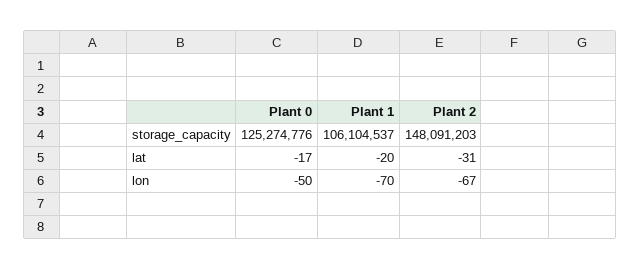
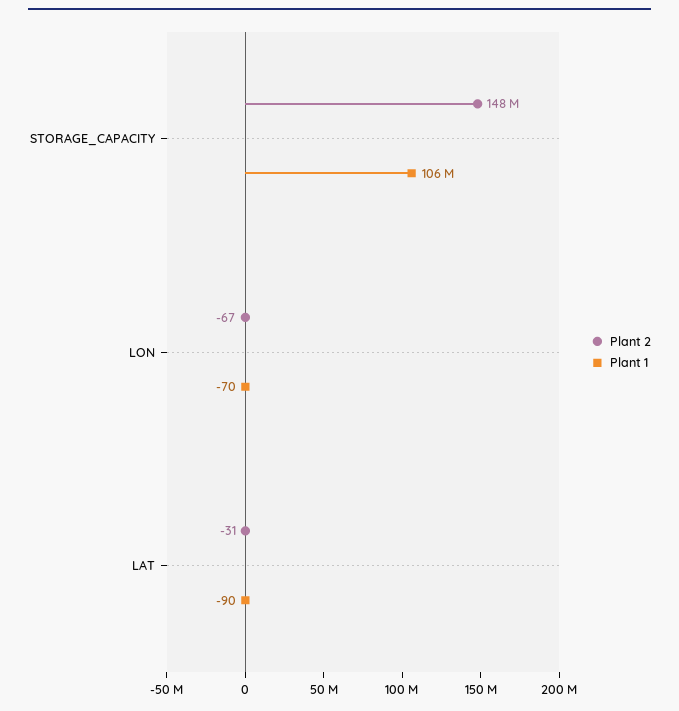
Plant 0, storage_capacity: 125274776 -> none
Plant 0, lat: -17 -> none
Plant 1, lat: -20 -> -90
Plant 0, lon: -50 -> none

